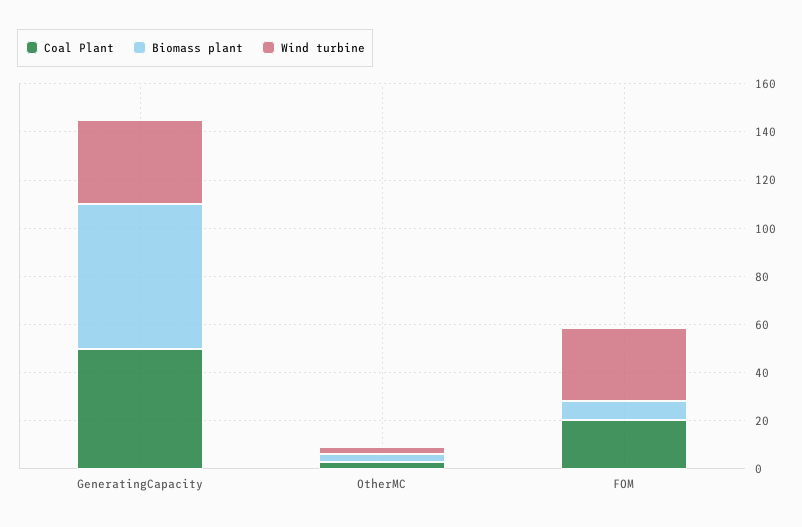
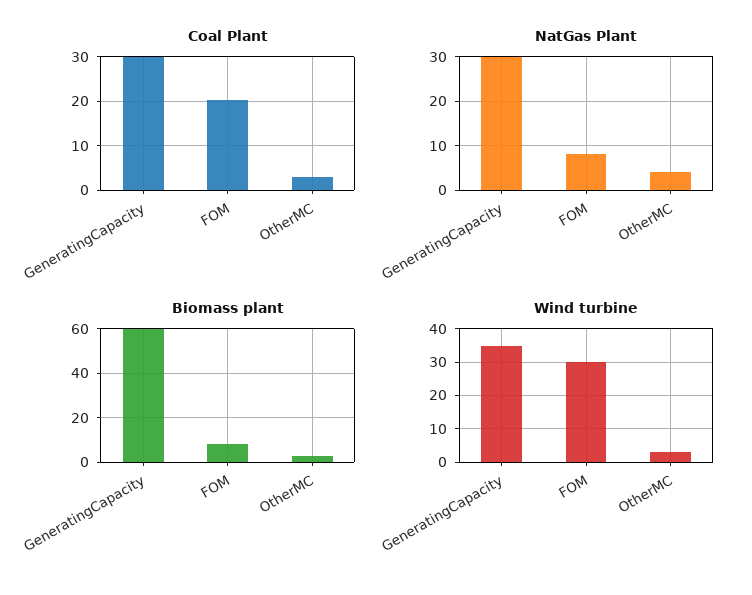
Coal Plant, GeneratingCapacity: 50 -> 30
NatGas Plant, GeneratingCapacity: none -> 30
NatGas Plant, FOM: none -> 8
NatGas Plant, OtherMC: none -> 4

